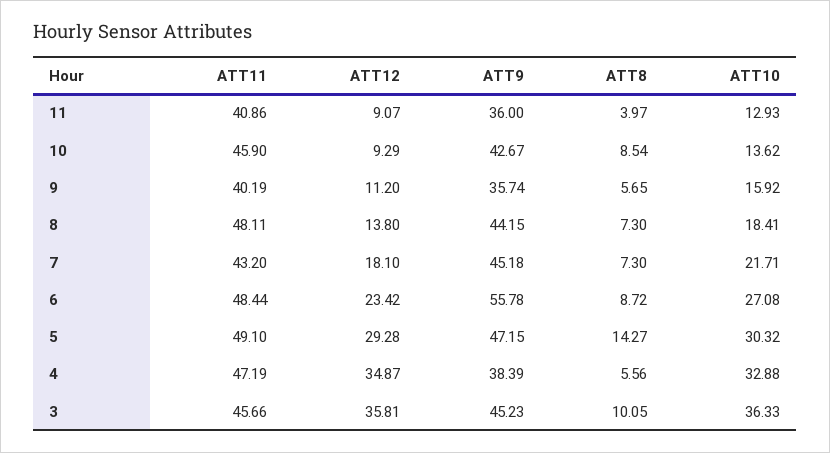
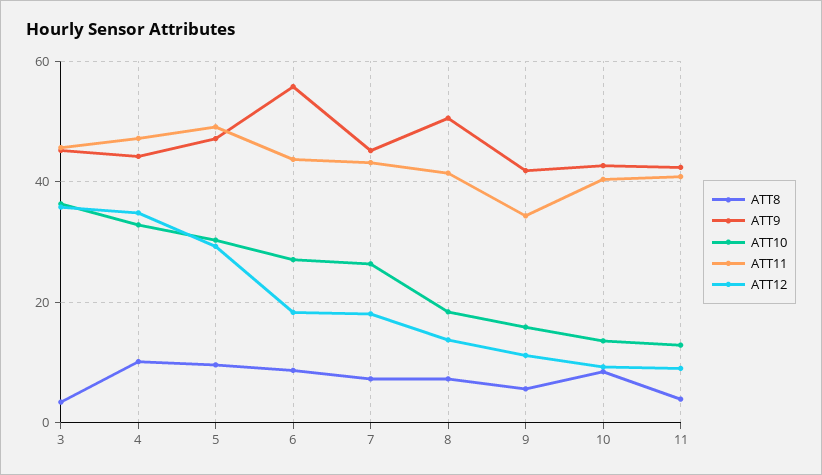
ATT9, 11: 36 -> 42
ATT11, 10: 45.9 -> 40
ATT11, 9: 40.19 -> 34
ATT9, 9: 35.74 -> 42
ATT11, 8: 48.11 -> 42
ATT9, 8: 44.15 -> 50
ATT10, 7: 21.71 -> 26
ATT11, 6: 48.44 -> 44
ATT12, 6: 23.42 -> 18
ATT8, 5: 14.27 -> 10
ATT9, 4: 38.39 -> 44
ATT8, 4: 5.56 -> 10
ATT8, 3: 10.05 -> 4

